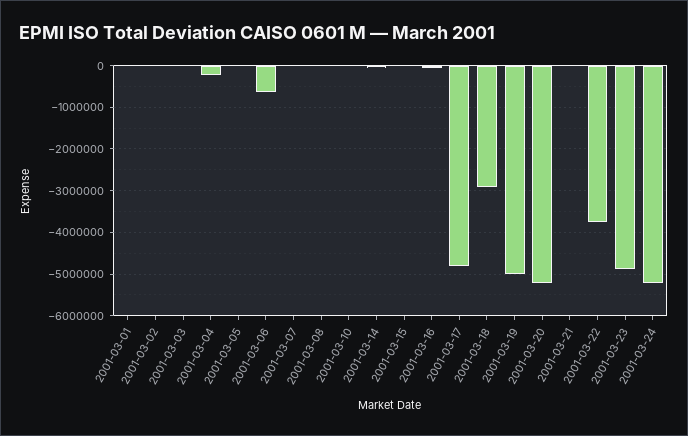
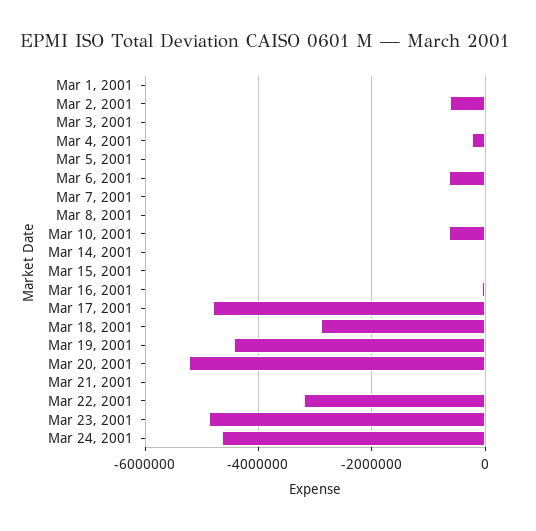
2001-03-02: 0 -> -600000
2001-03-10: 0 -> -600000
2001-03-19: -5000000 -> -4400000
2001-03-22: -3800000 -> -3200000
2001-03-24: -5200000 -> -4600000

